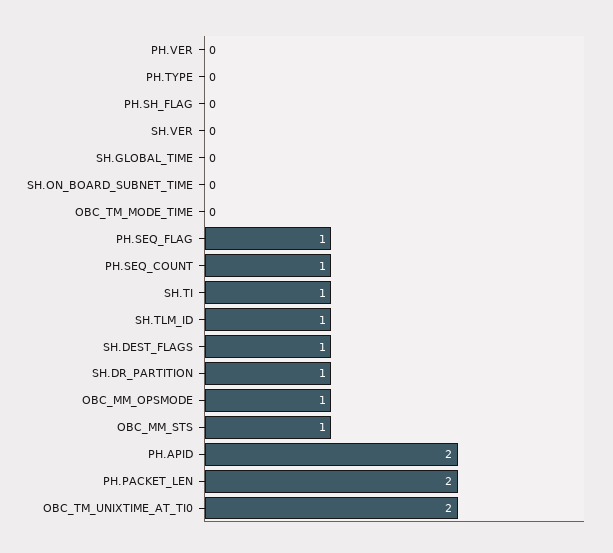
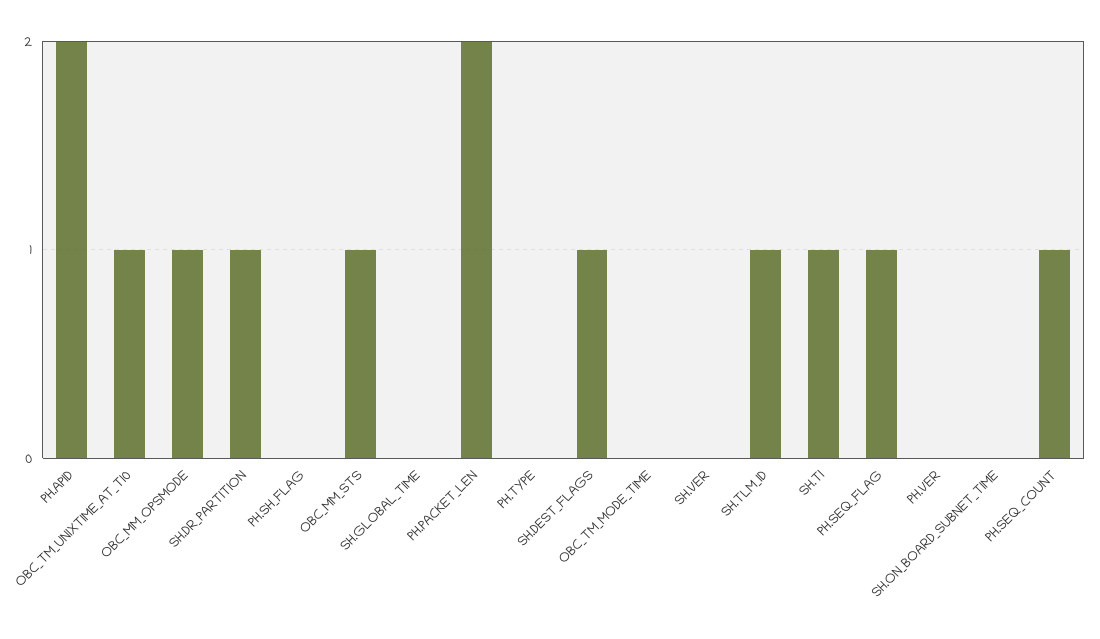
OBC_TM_UNIXTIME_AT_TI0: 2 -> 1

